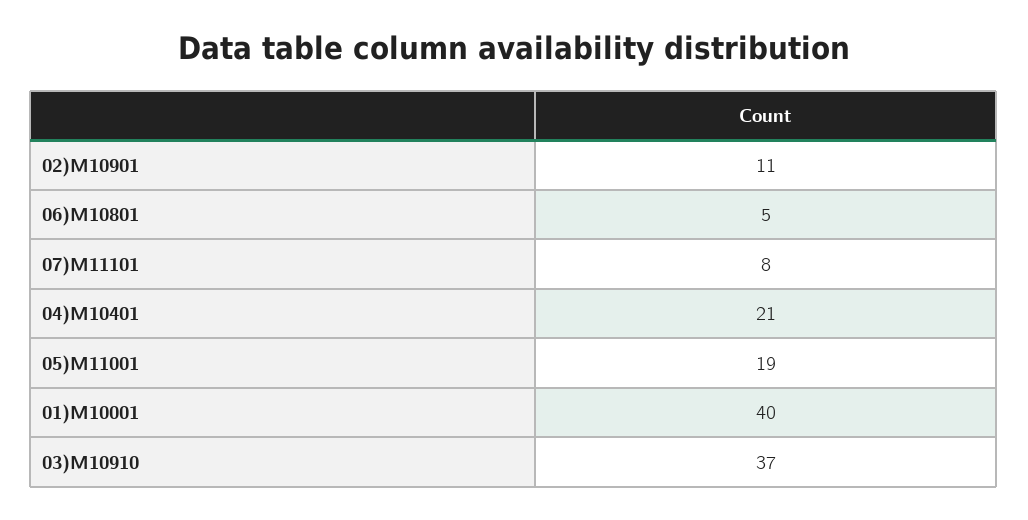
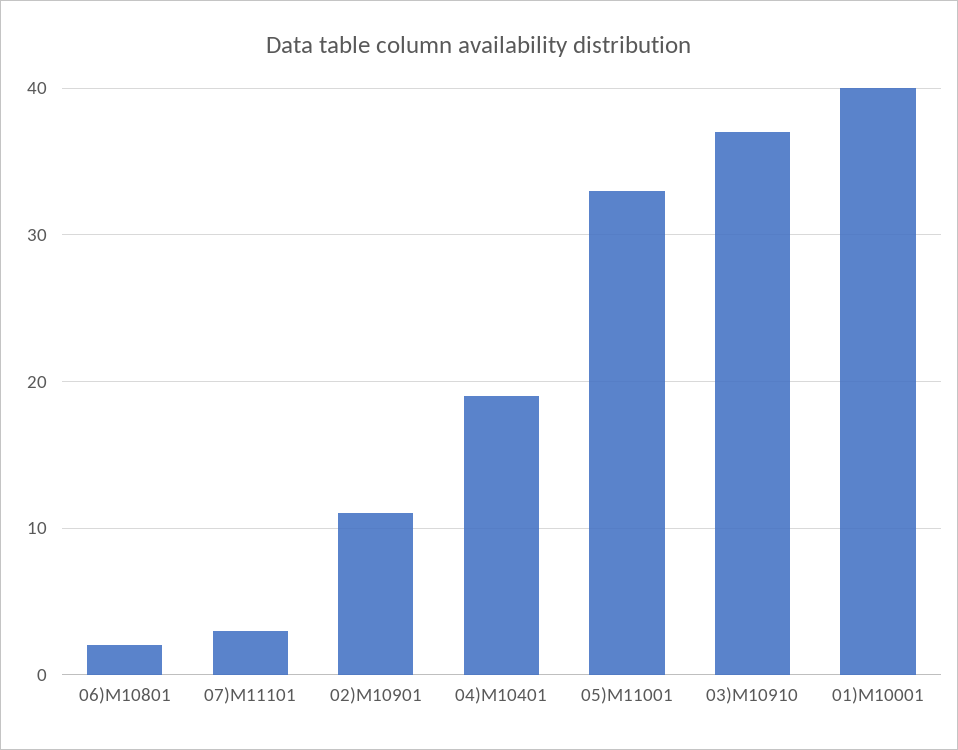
06)M10801: 5 -> 2
07)M11101: 8 -> 3
04)M10401: 21 -> 19
05)M11001: 19 -> 33

